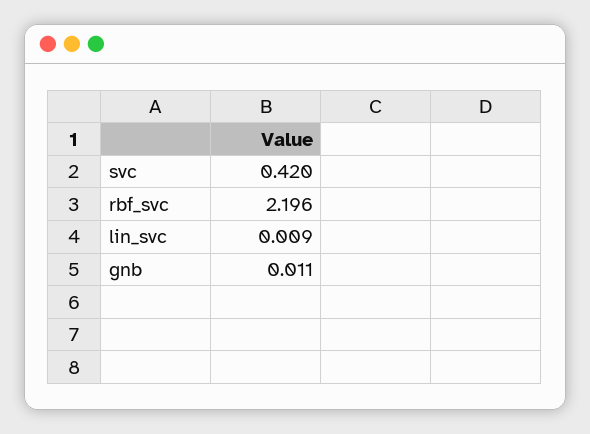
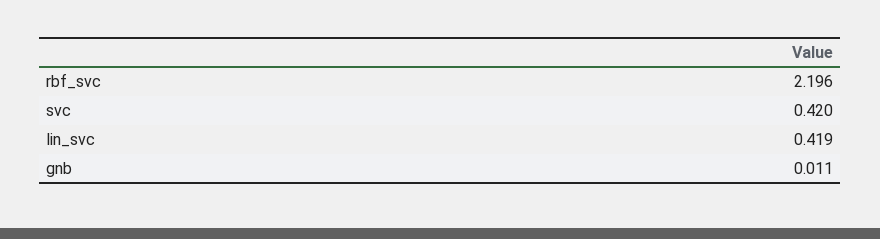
lin_svc: 0.009 -> 0.419

